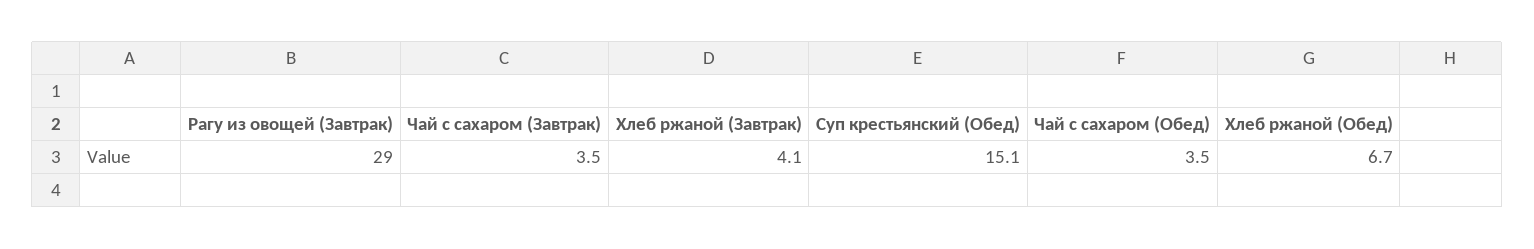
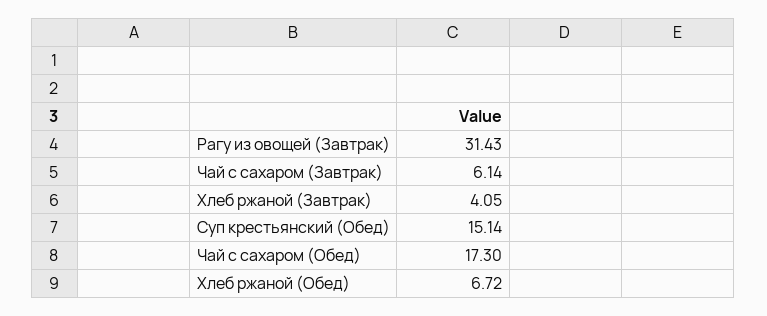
Рагу из овощей (Завтрак): 29 -> 31.43
Чай с сахаром (Завтрак): 3.5 -> 6.14
Чай с сахаром (Обед): 3.5 -> 17.3

